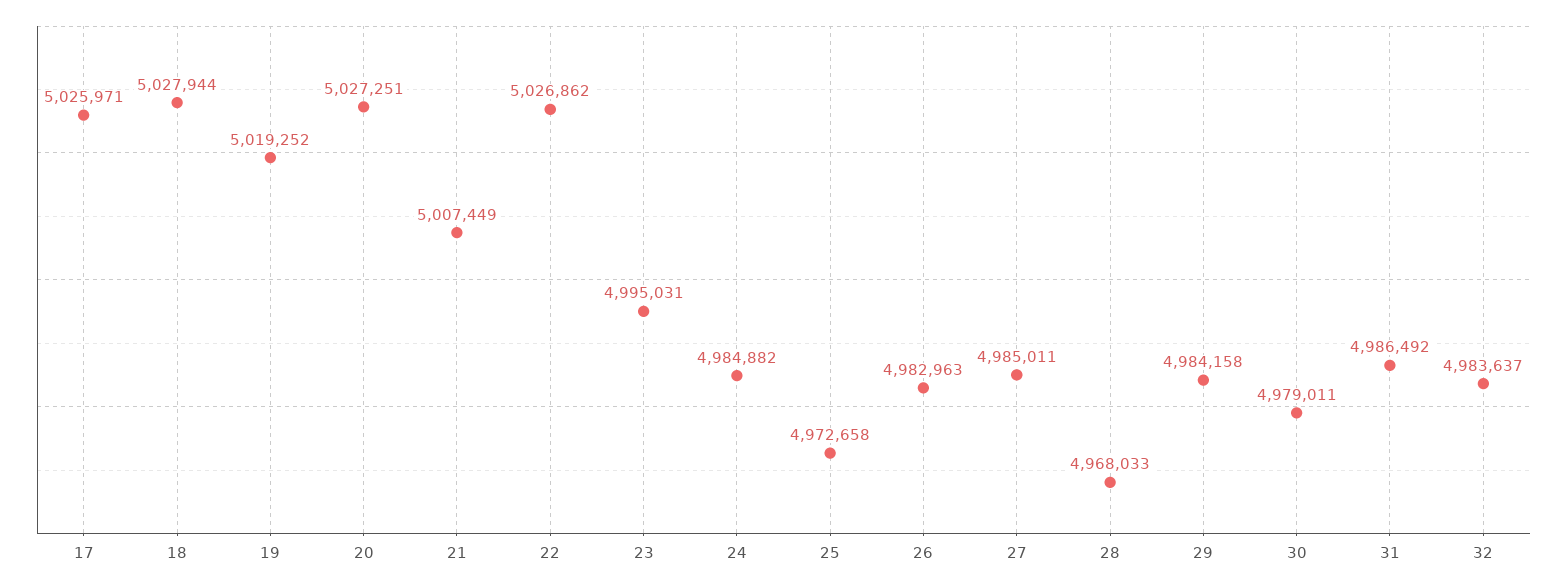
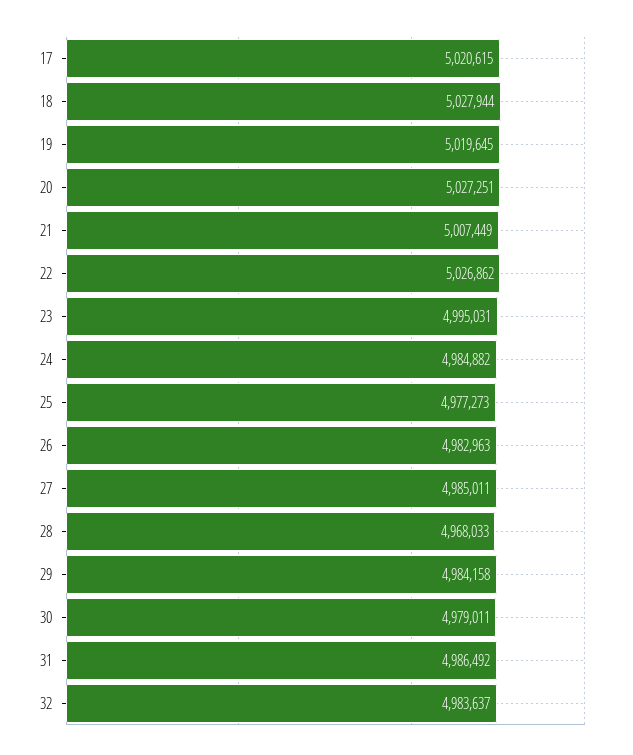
17: 5025971 -> 5020615
19: 5019252 -> 5019645
25: 4972658 -> 4977273

